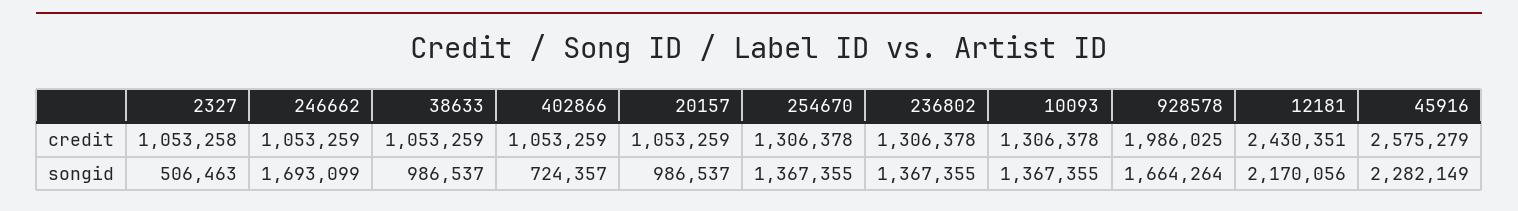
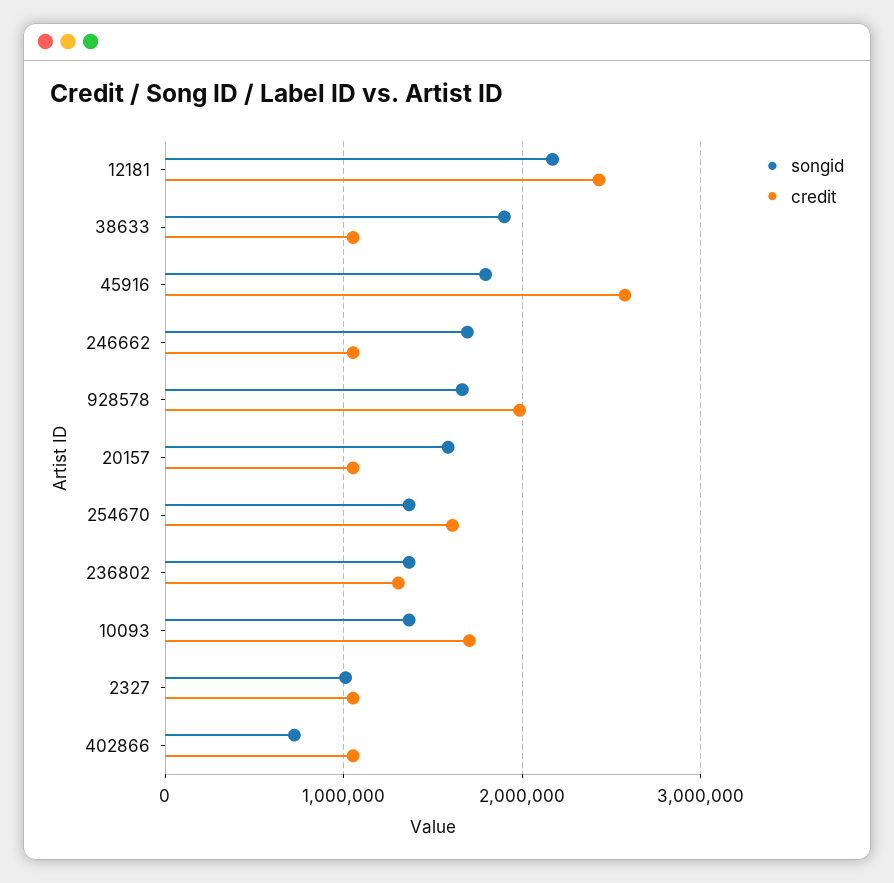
credit, 254670: 1306378 -> 1600000
credit, 10093: 1306378 -> 1700000
songid, 2327: 506463 -> 1000000
songid, 38633: 986537 -> 1900000
songid, 20157: 986537 -> 1600000
songid, 45916: 2282149 -> 1800000

